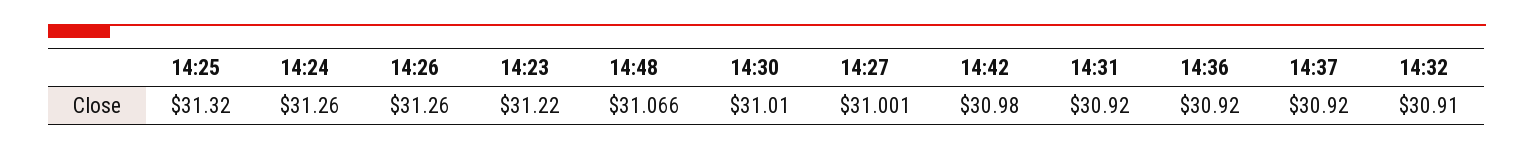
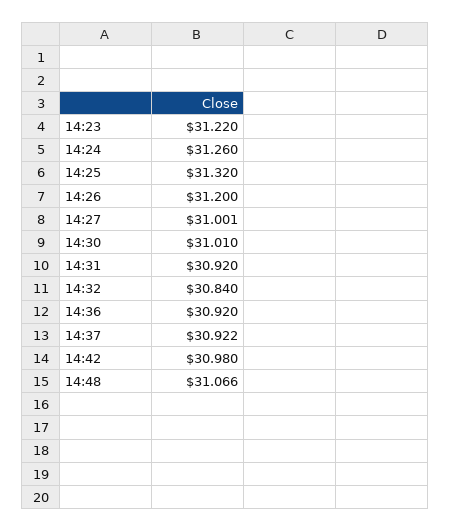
14:26: 31.26 -> 31.2
14:37: 30.92 -> 30.922
14:32: 30.91 -> 30.84

